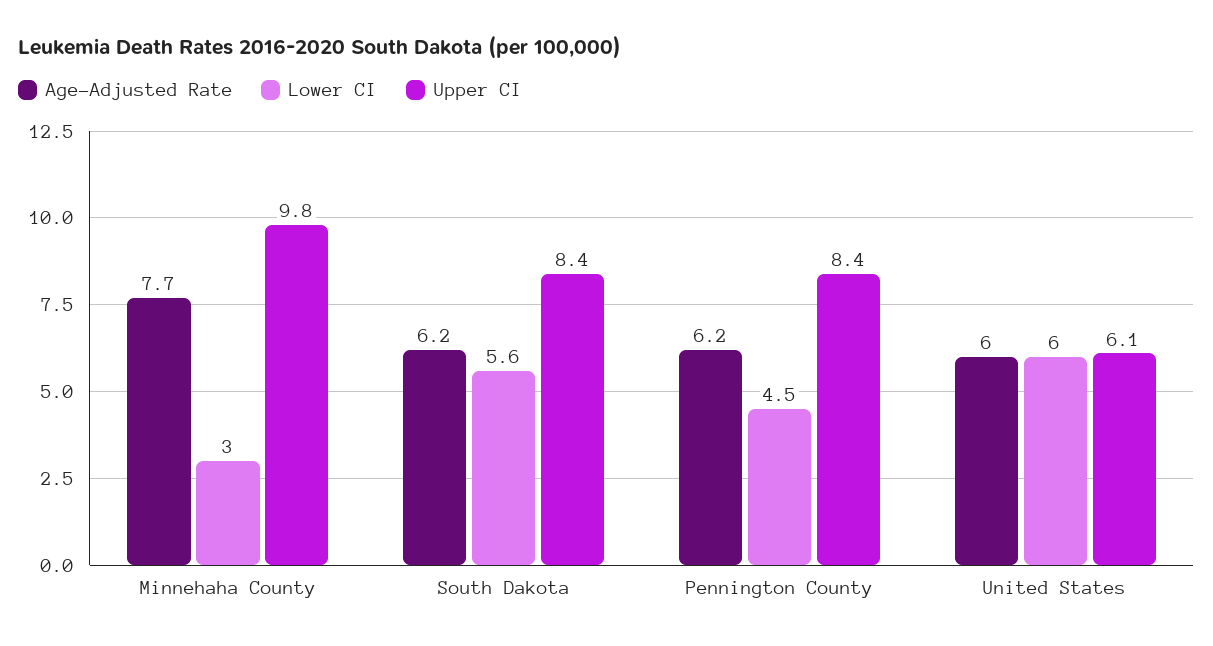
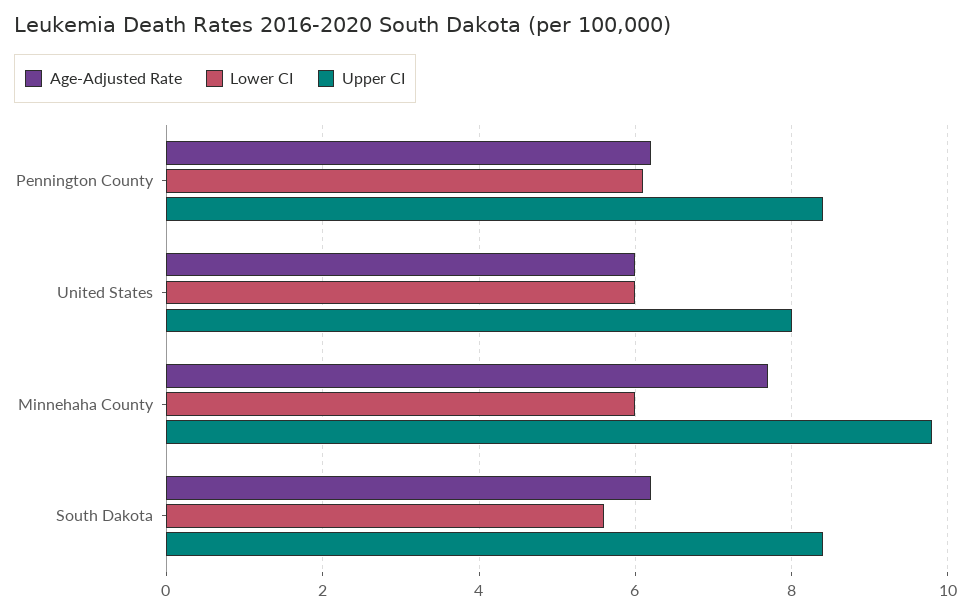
Lower CI, Minnehaha County: 3 -> 6
Lower CI, Pennington County: 4.5 -> 6
Upper CI, United States: 6.1 -> 8

